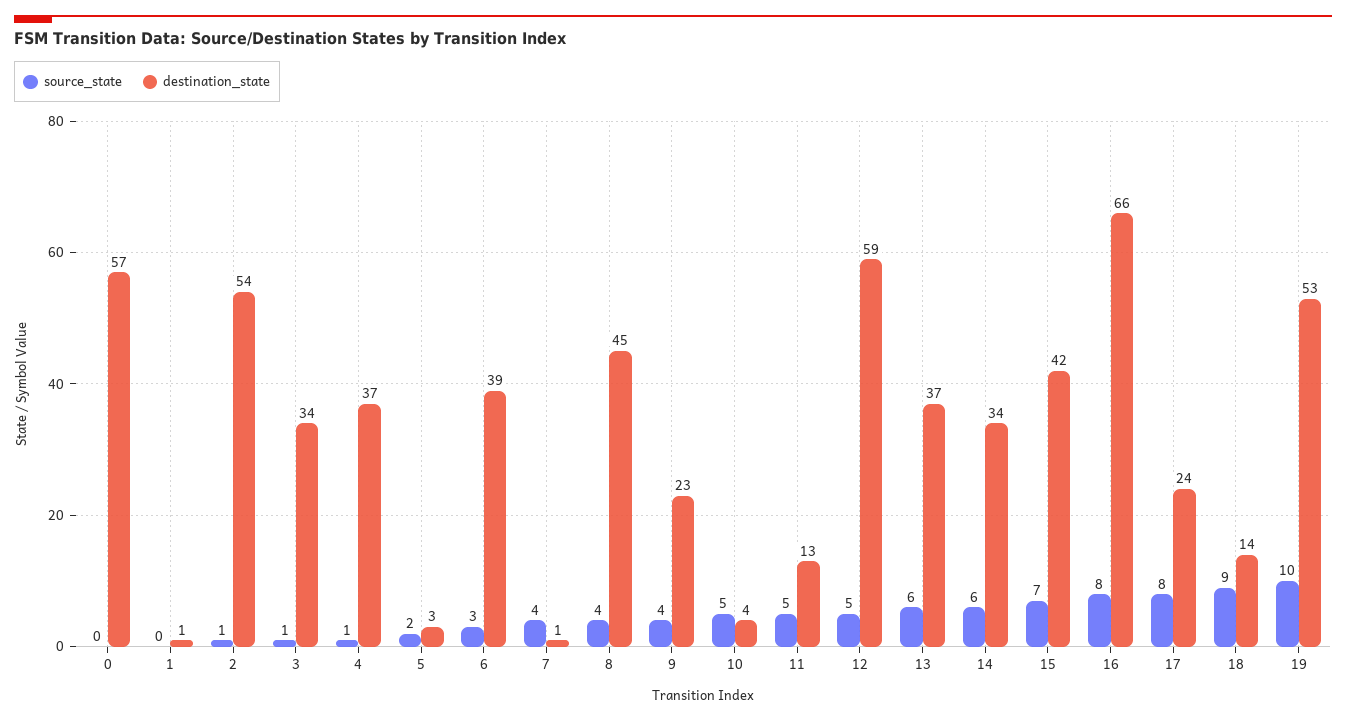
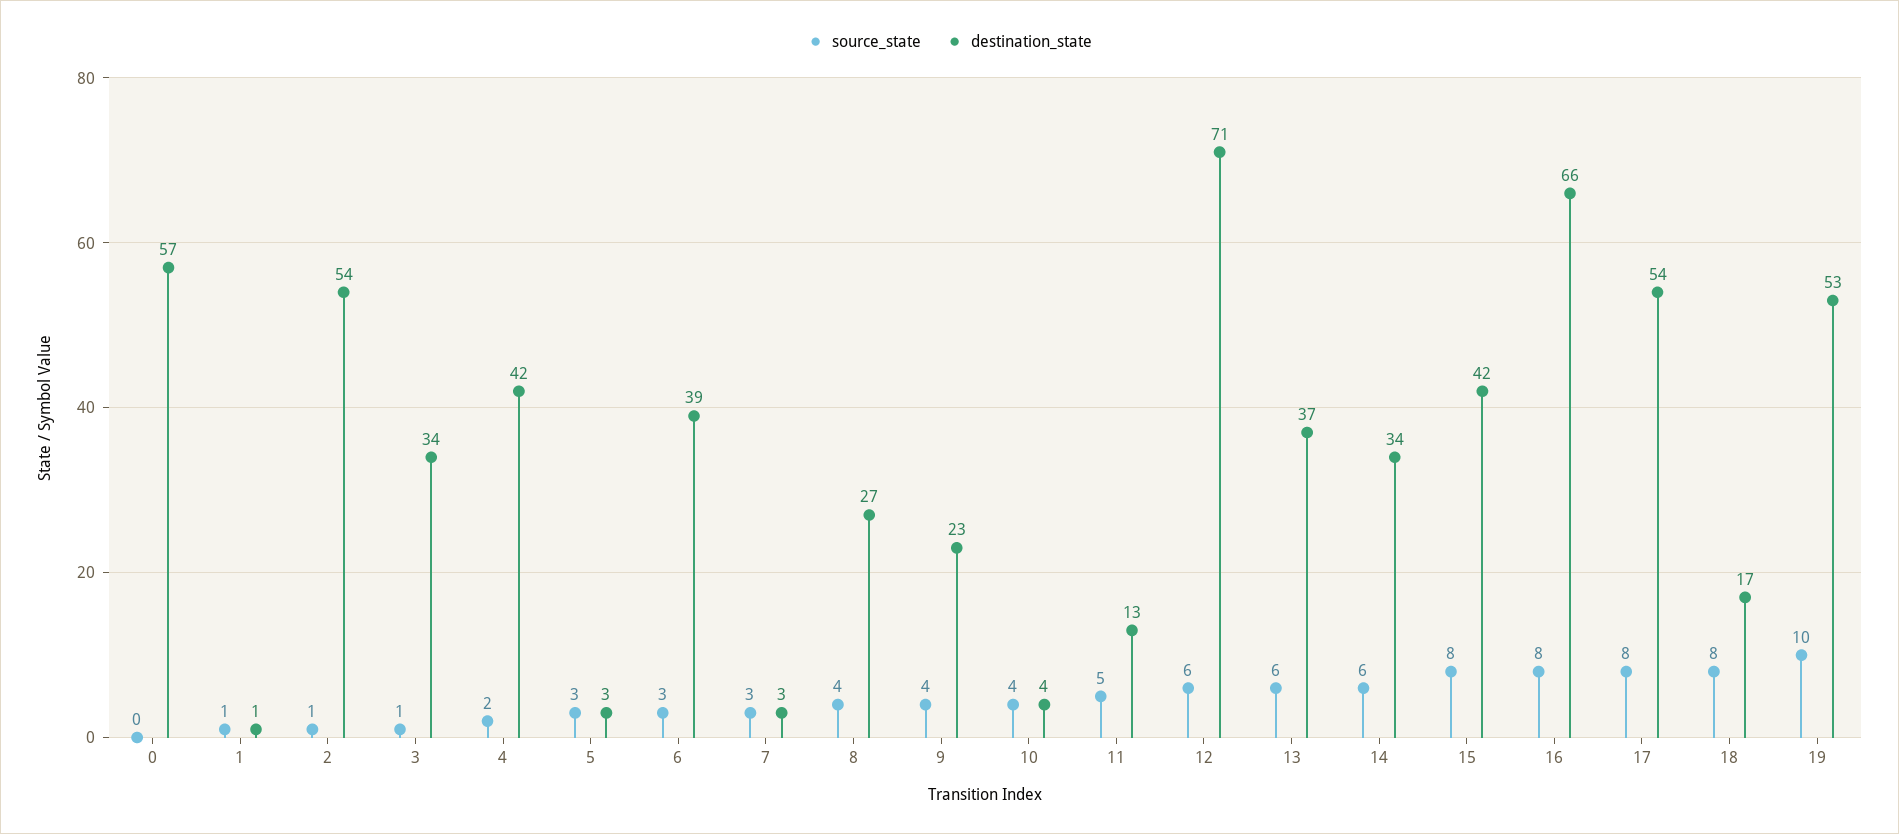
source_state, 1: 0 -> 1
source_state, 4: 1 -> 2
destination_state, 4: 37 -> 42
source_state, 5: 2 -> 3
source_state, 7: 4 -> 3
destination_state, 7: 1 -> 3
destination_state, 8: 45 -> 27
source_state, 10: 5 -> 4
source_state, 12: 5 -> 6
destination_state, 12: 59 -> 71
source_state, 15: 7 -> 8
destination_state, 17: 24 -> 54
source_state, 18: 9 -> 8
destination_state, 18: 14 -> 17

